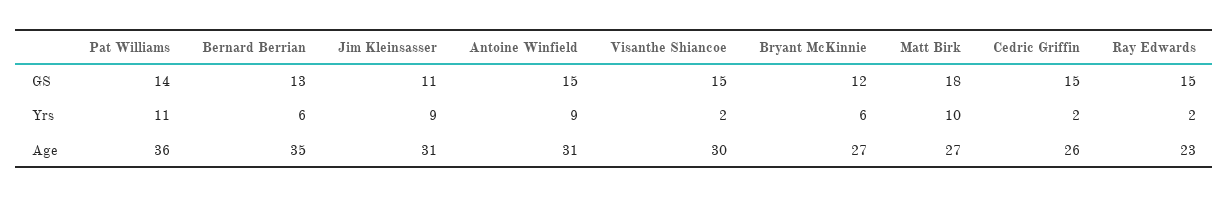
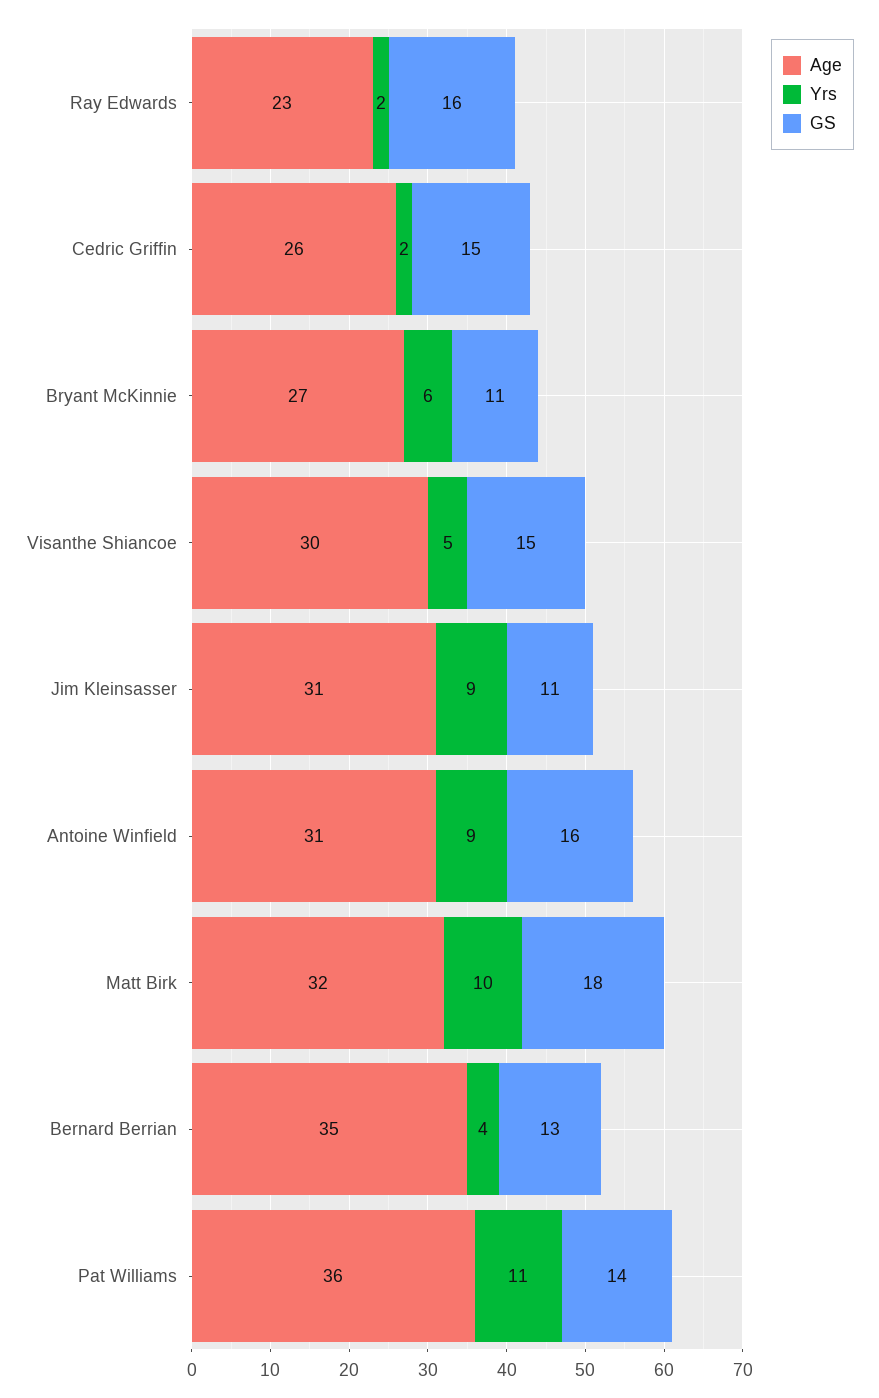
GS, Antoine Winfield: 15 -> 16
GS, Bryant McKinnie: 12 -> 11
GS, Ray Edwards: 15 -> 16
Yrs, Bernard Berrian: 6 -> 4
Yrs, Visanthe Shiancoe: 2 -> 5
Age, Matt Birk: 27 -> 32

